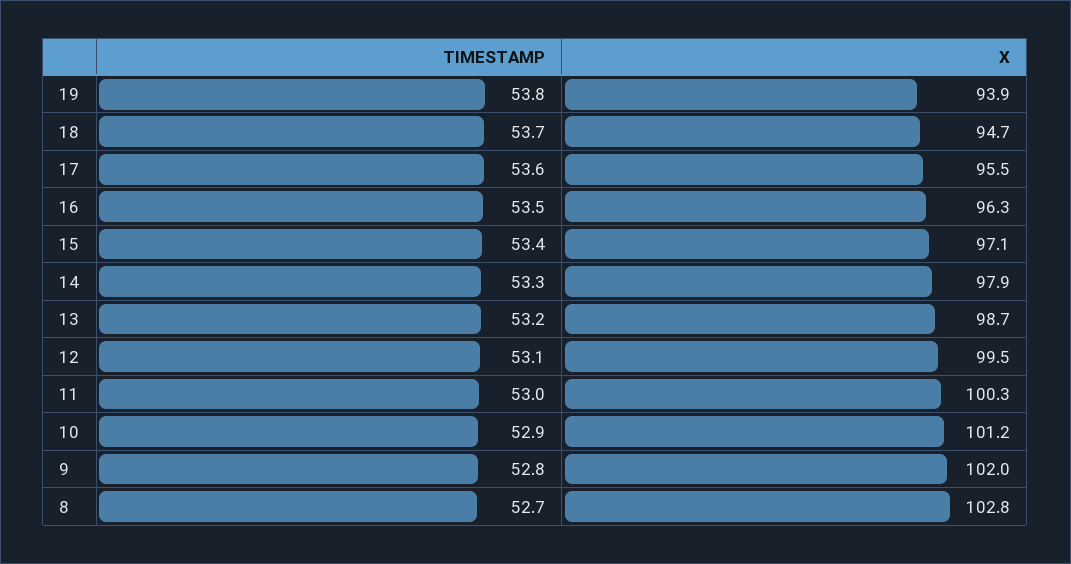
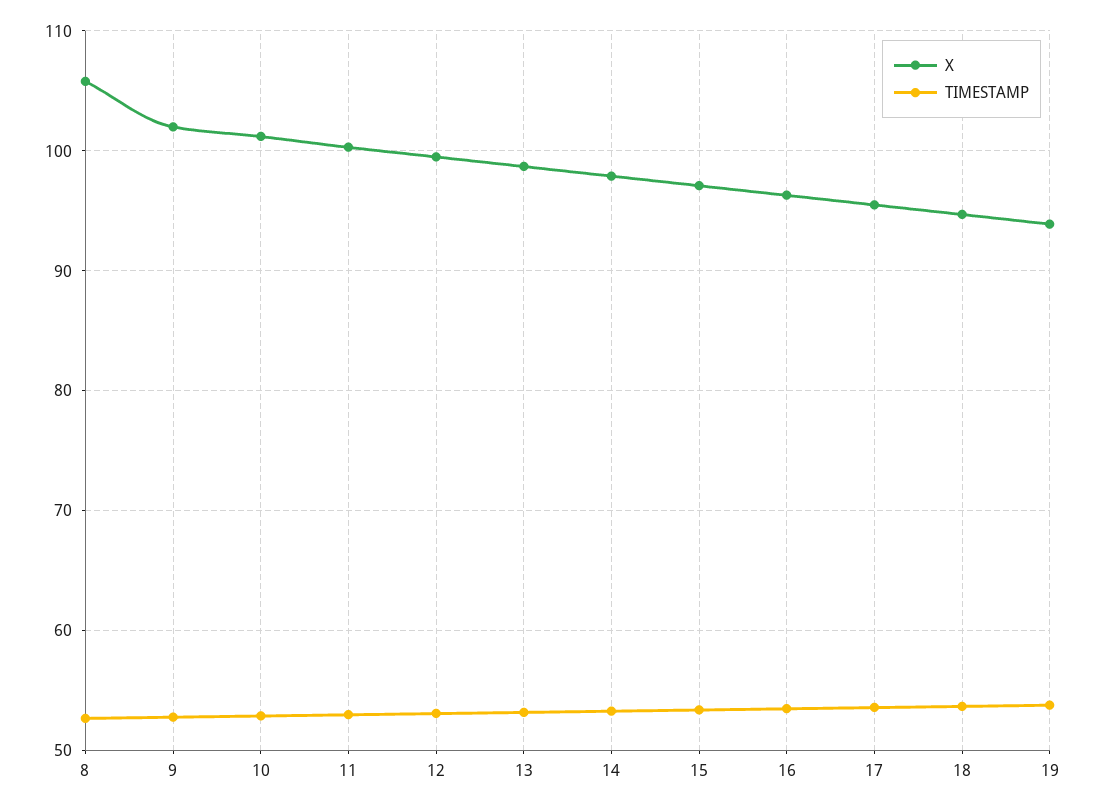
X, 8: 102.8 -> 106

